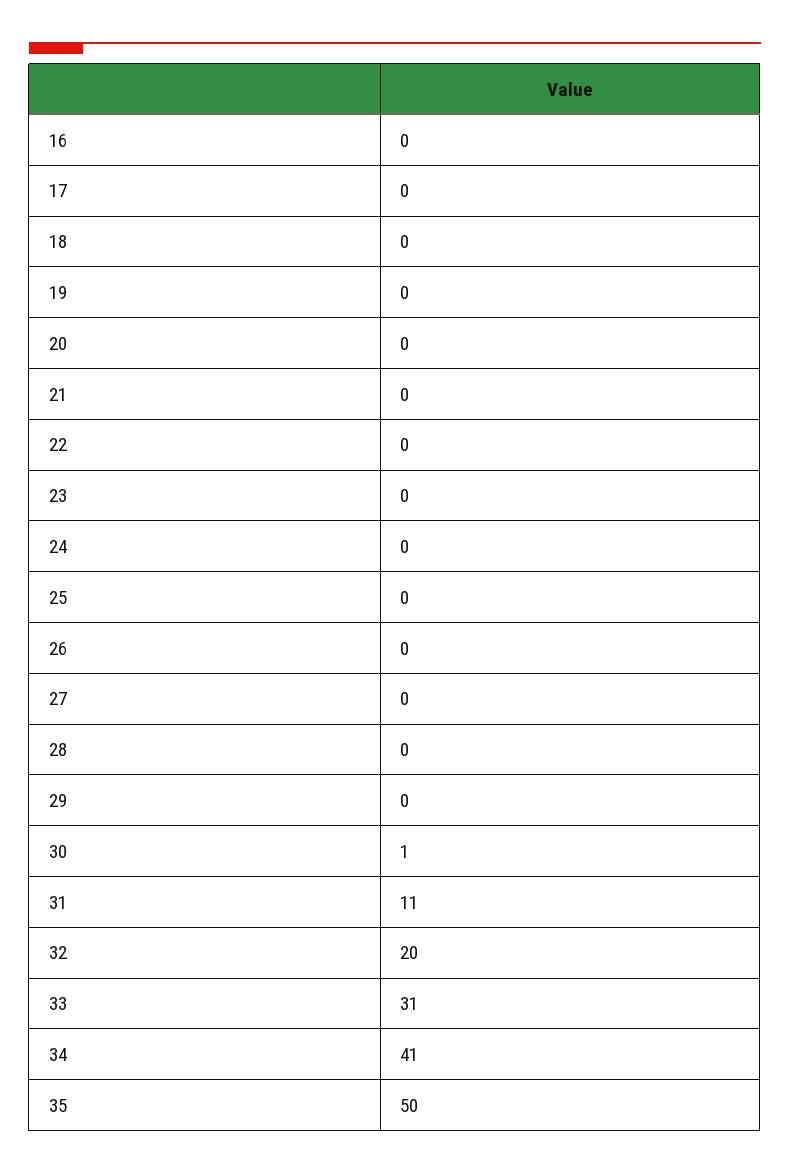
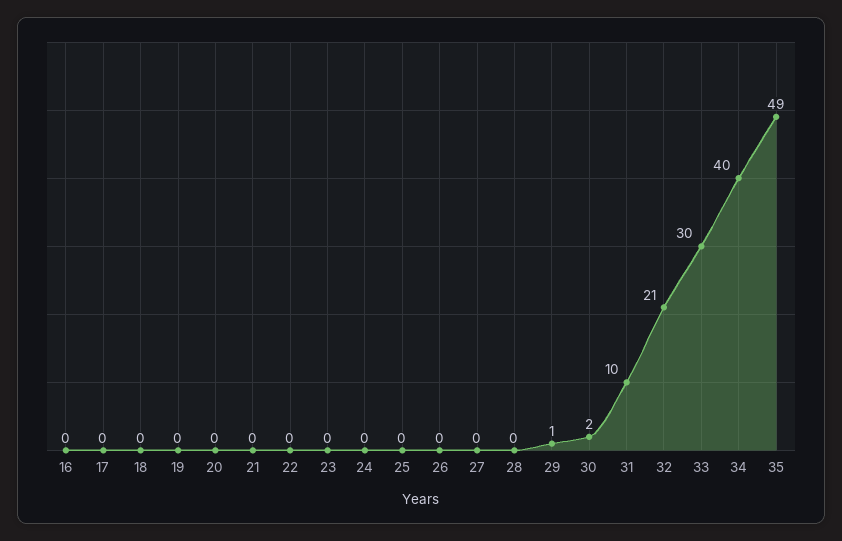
29: 0 -> 1
30: 1 -> 2
31: 11 -> 10
32: 20 -> 21
33: 31 -> 30
34: 41 -> 40
35: 50 -> 49

